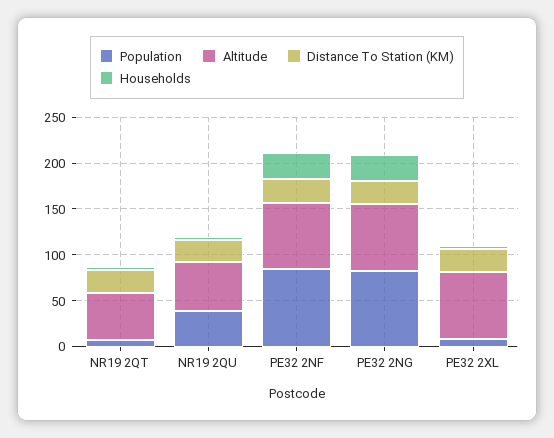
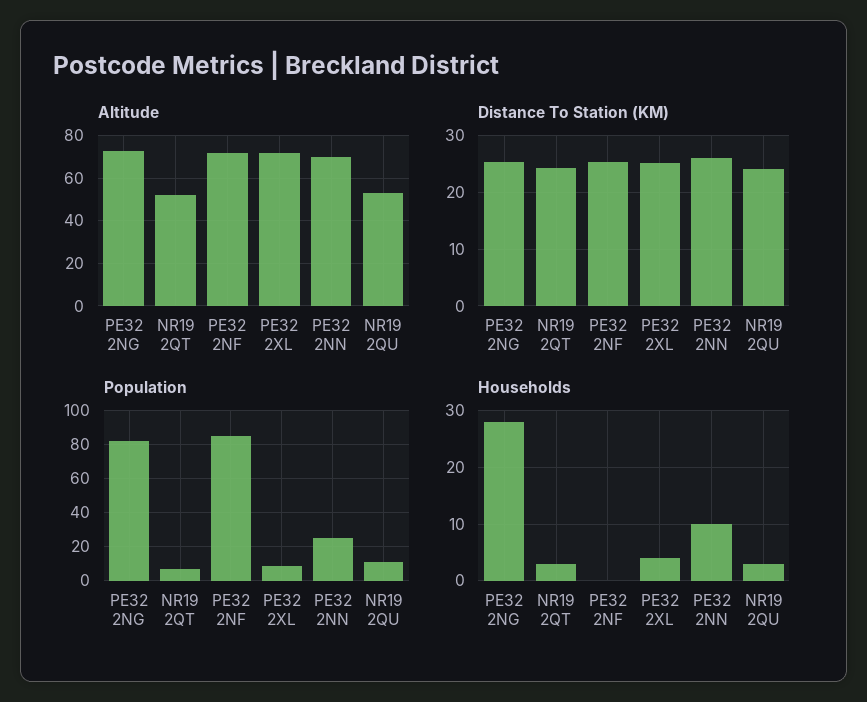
Population, NR19 2QU: 40 -> 10
Households, PE32 2NF: 30 -> 0
Altitude, PE32 2NN: none -> 70
Distance To Station (KM), PE32 2NN: none -> 26
Population, PE32 2NN: none -> 25
Households, PE32 2NN: none -> 10

